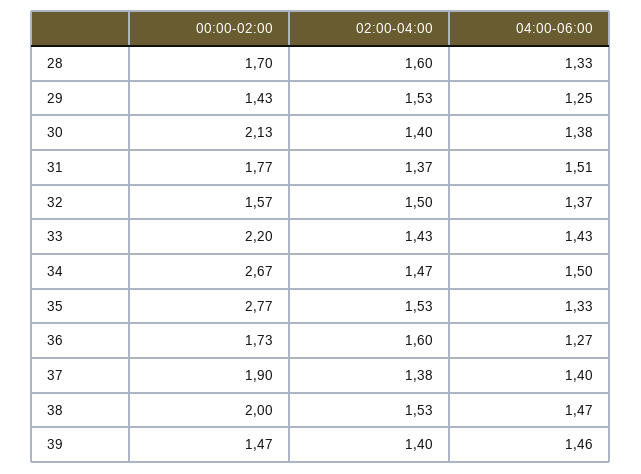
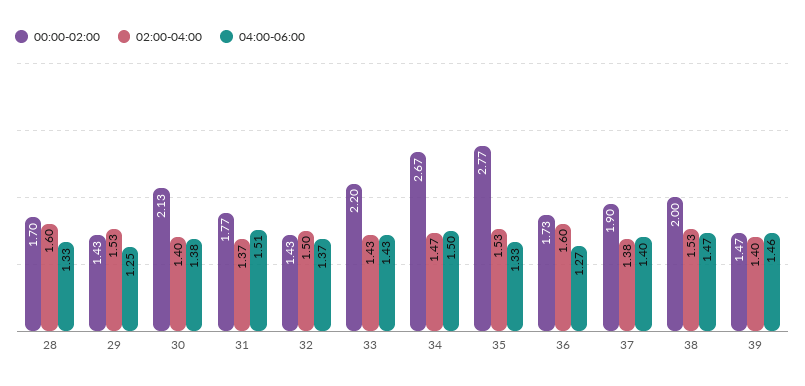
00:00-02:00, 32: 1.57 -> 1.43

